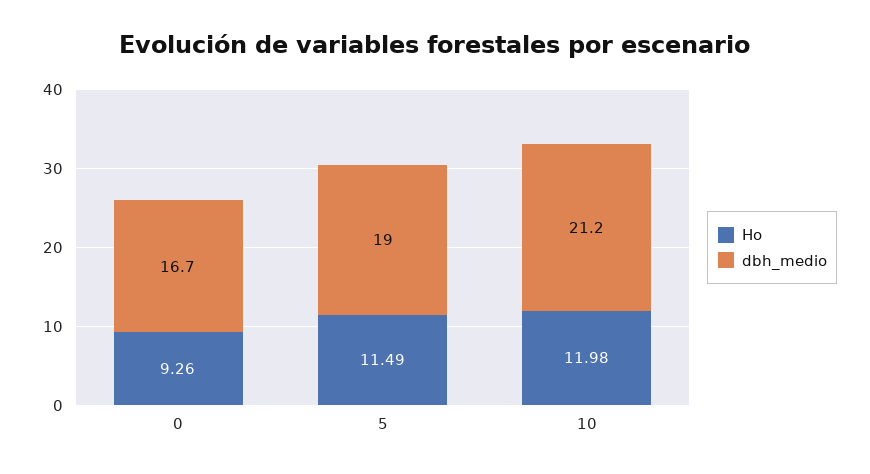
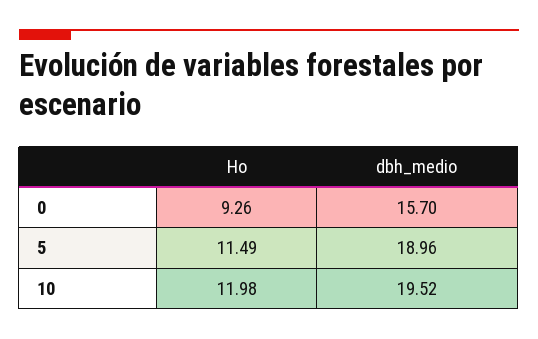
dbh_medio, 0: 16.7 -> 15.7
dbh_medio, 10: 21.2 -> 19.52

